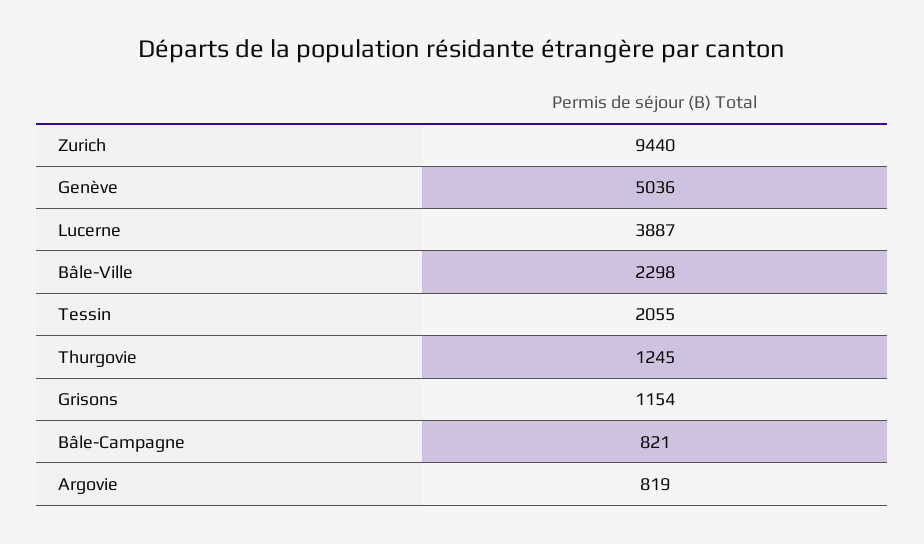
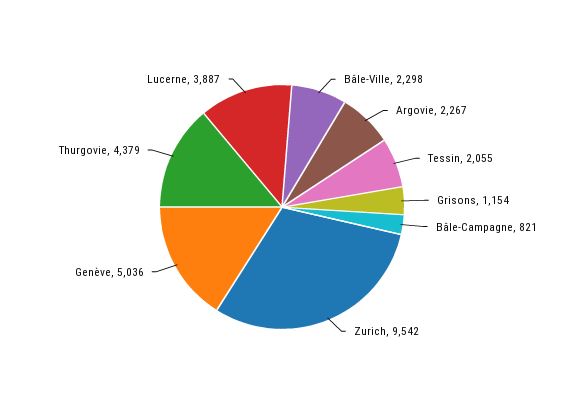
Zurich: 9440 -> 9542
Thurgovie: 1245 -> 4379
Argovie: 819 -> 2267

